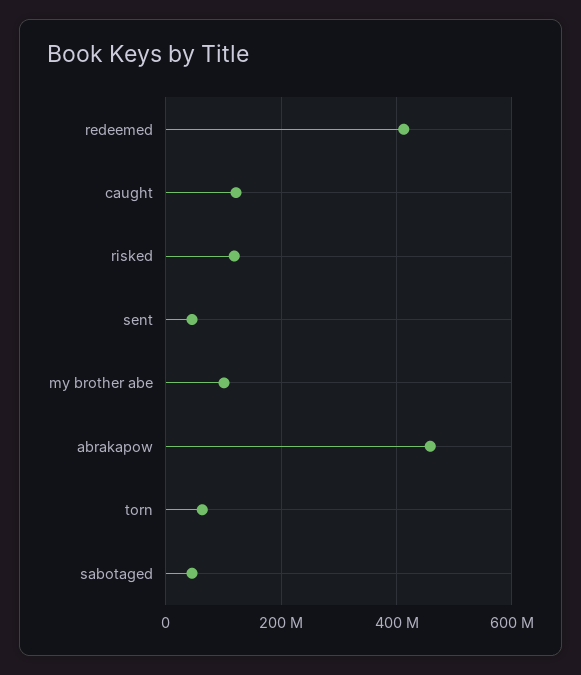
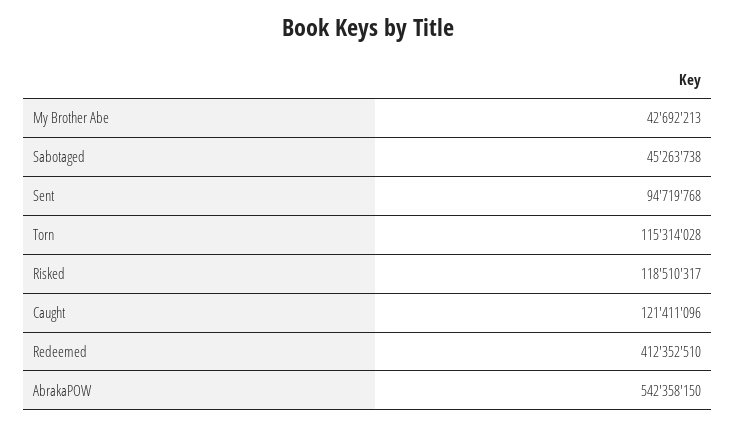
sent: 40000000 -> 94719768
my brother abe: 100000000 -> 42692213
abrakapow: 460000000 -> 542358150
torn: 60000000 -> 115314028

